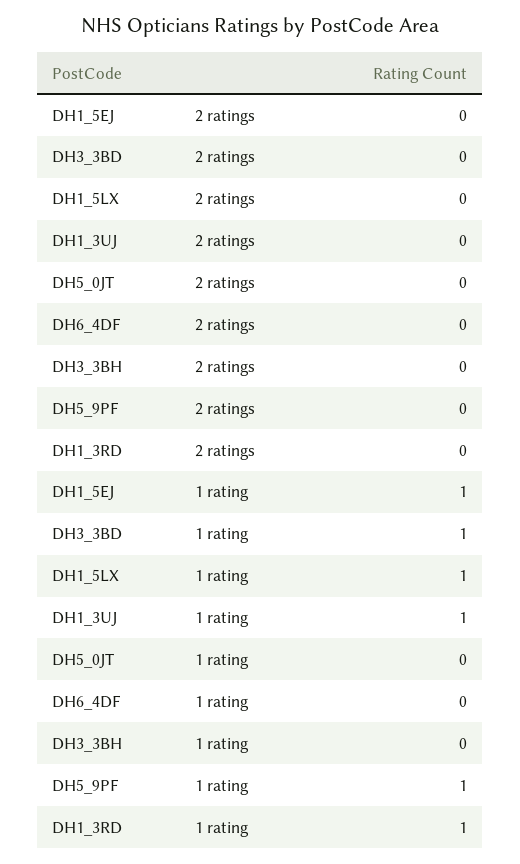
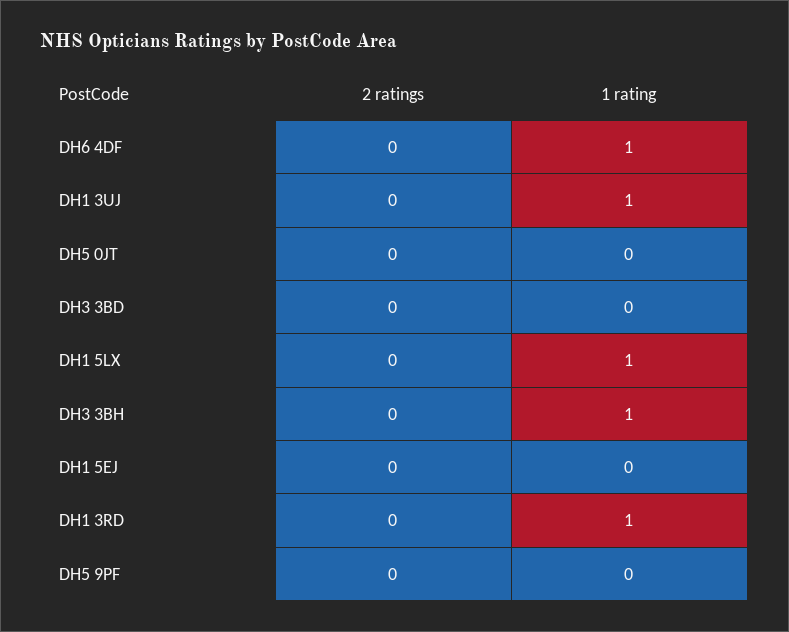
DH1_5EJ, 1 rating: 1 -> 0
DH3_3BD, 1 rating: 1 -> 0
DH6_4DF, 1 rating: 0 -> 1
DH3_3BH, 1 rating: 0 -> 1
DH5_9PF, 1 rating: 1 -> 0

